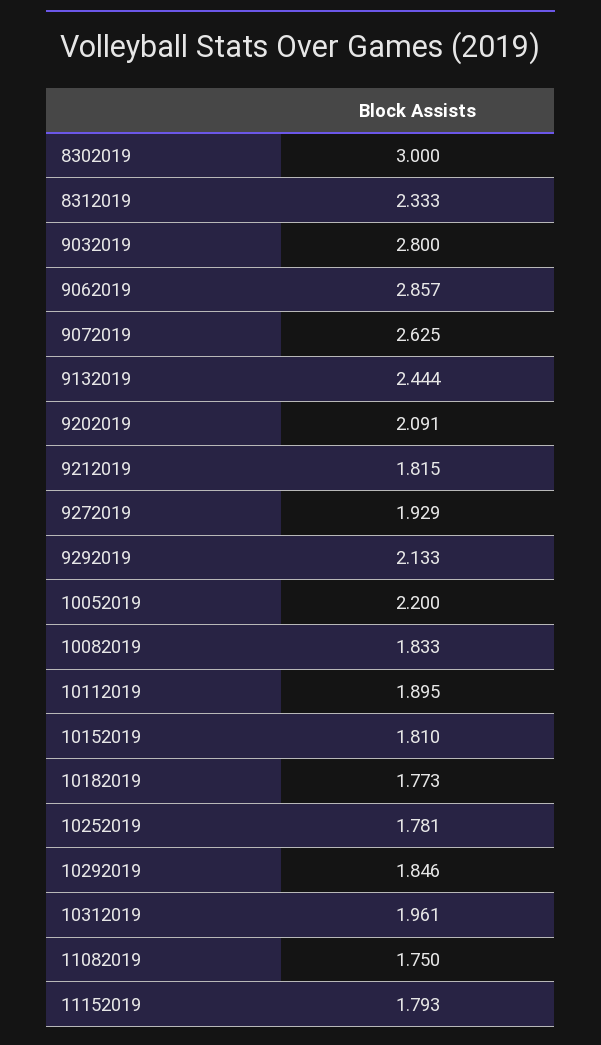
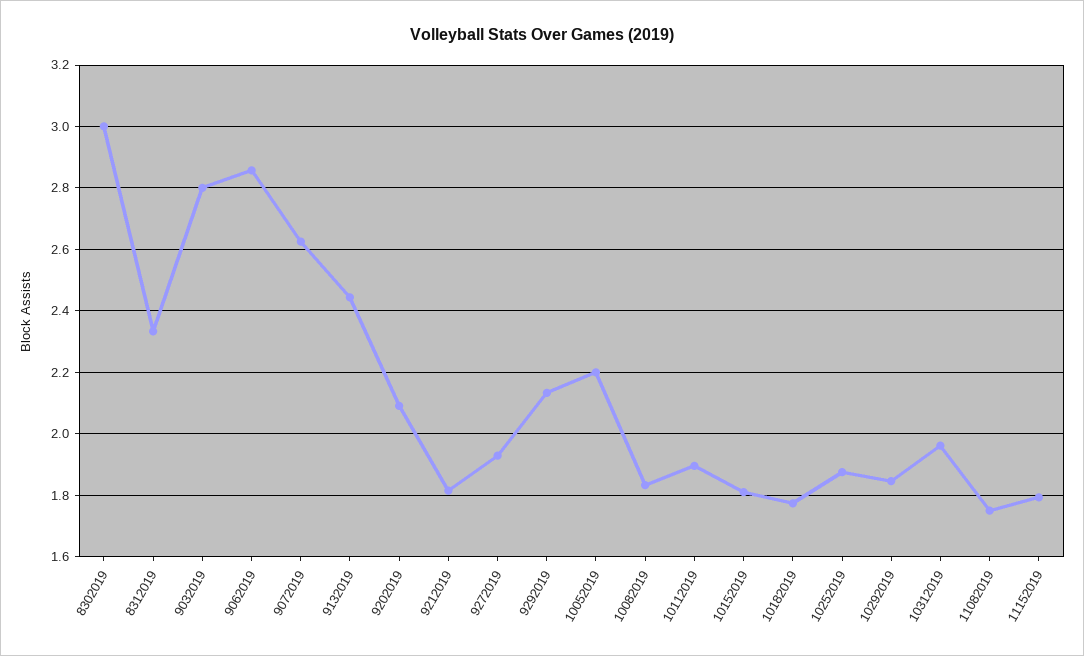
10252019: 1.781 -> 1.88

